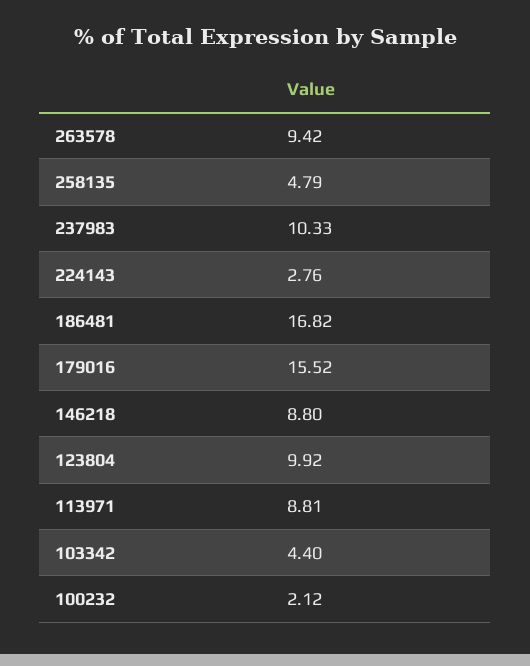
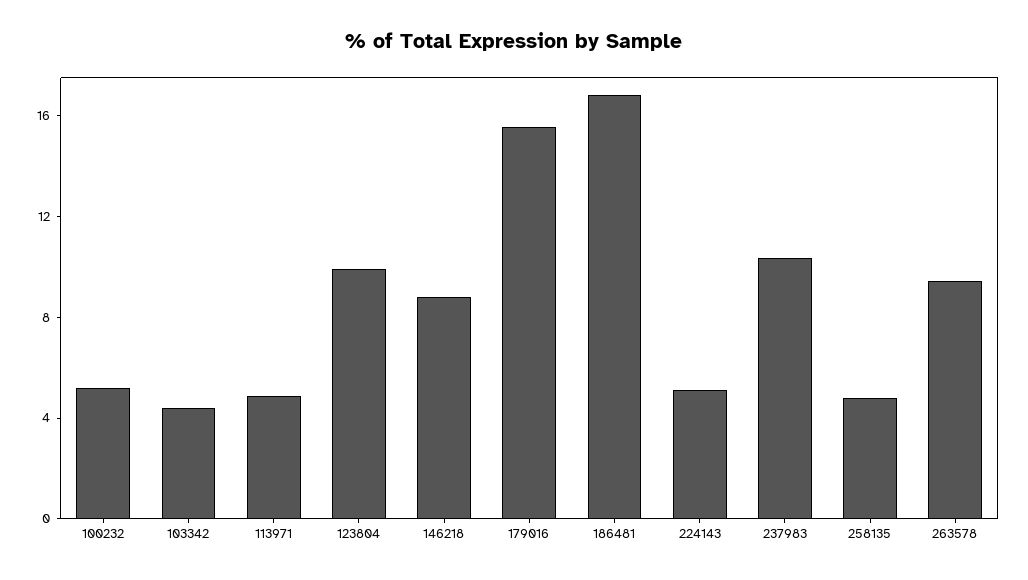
224143: 2.76 -> 5
113971: 8.81 -> 5
100232: 2.12 -> 5

